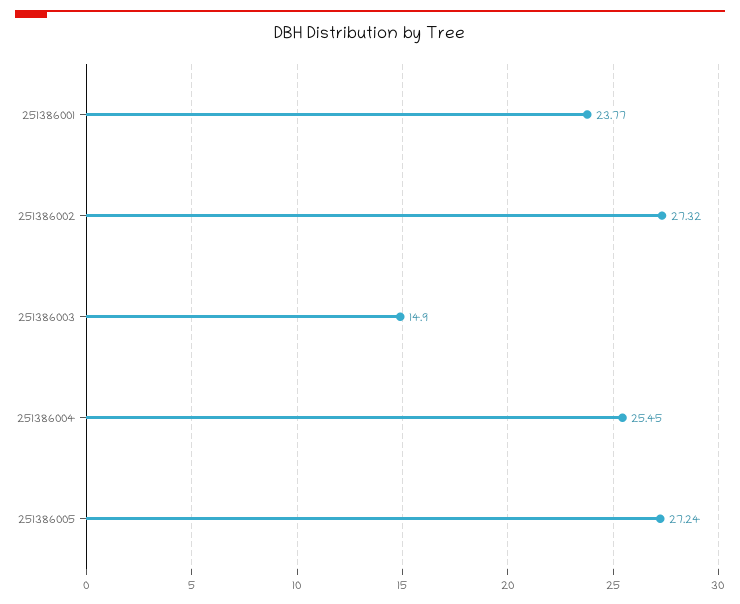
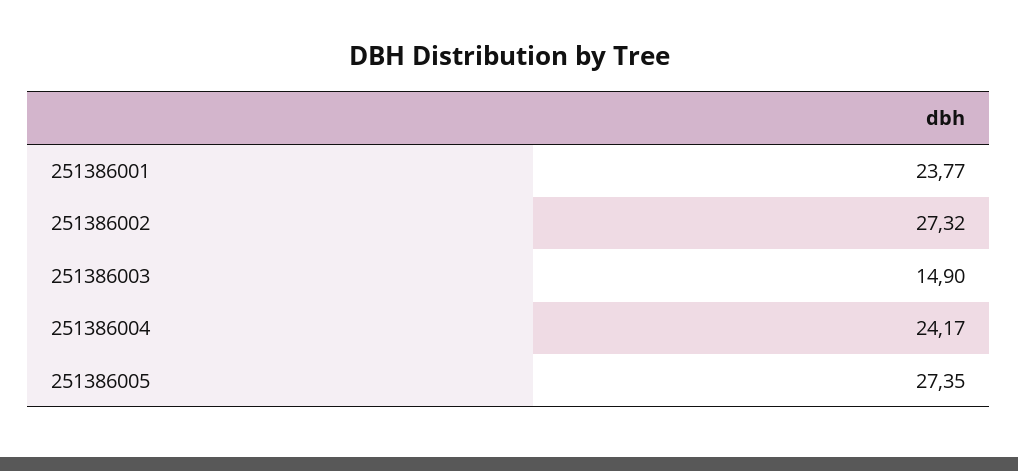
251386004: 25.45 -> 24.17
251386005: 27.24 -> 27.35

